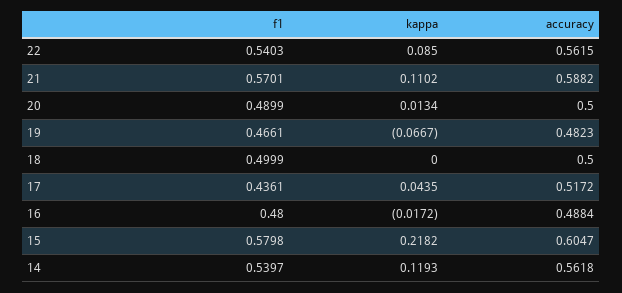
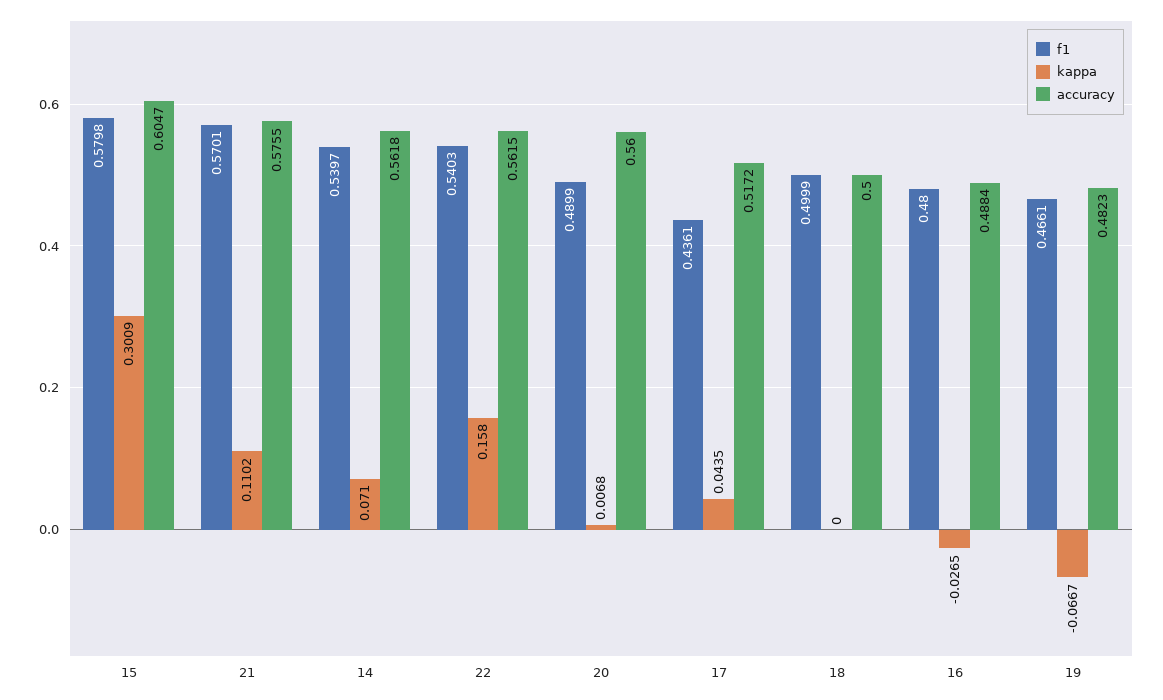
kappa, 22: 0.085 -> 0.158
accuracy, 21: 0.5882 -> 0.5755
kappa, 20: 0.0134 -> 0.0068
accuracy, 20: 0.5 -> 0.56
kappa, 16: -0.0172 -> -0.0265
kappa, 15: 0.2182 -> 0.3009
kappa, 14: 0.1193 -> 0.071

